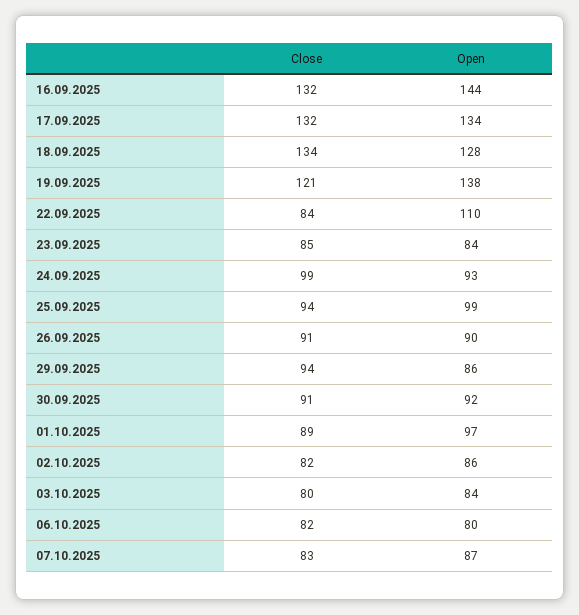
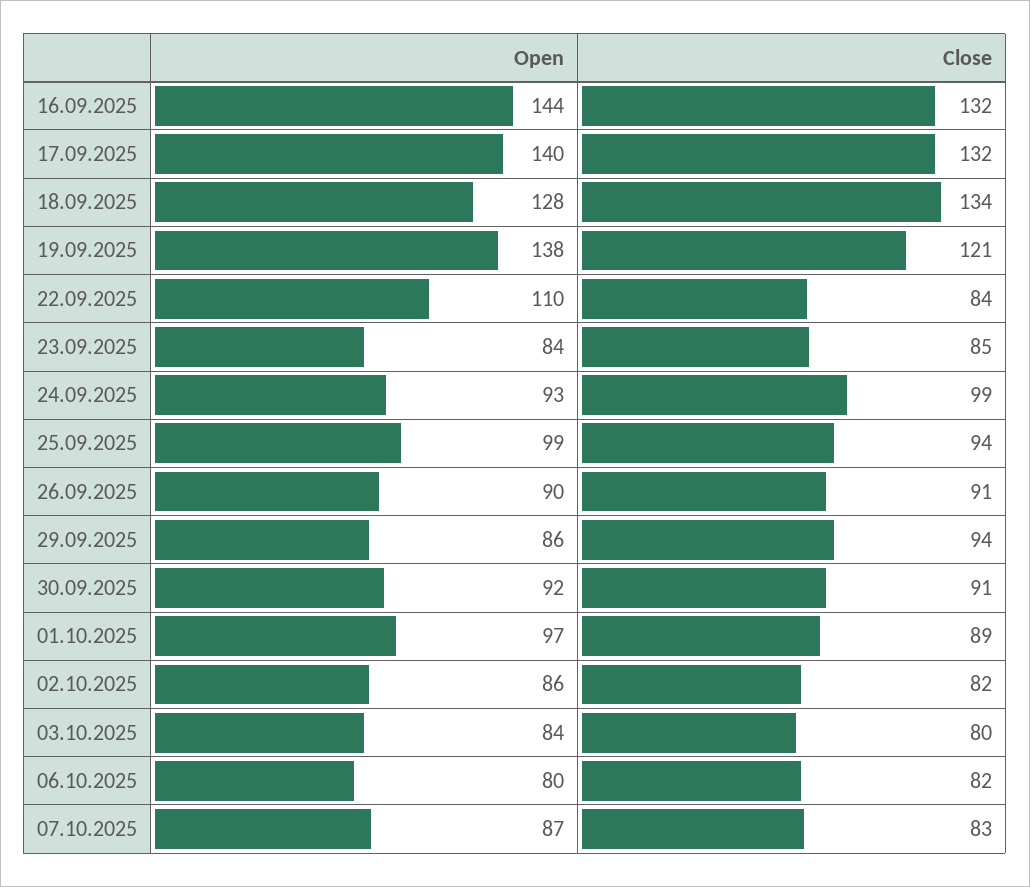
Open, 17.09.2025: 134 -> 140

